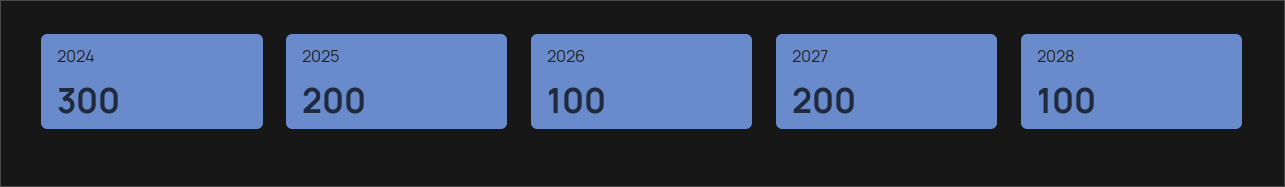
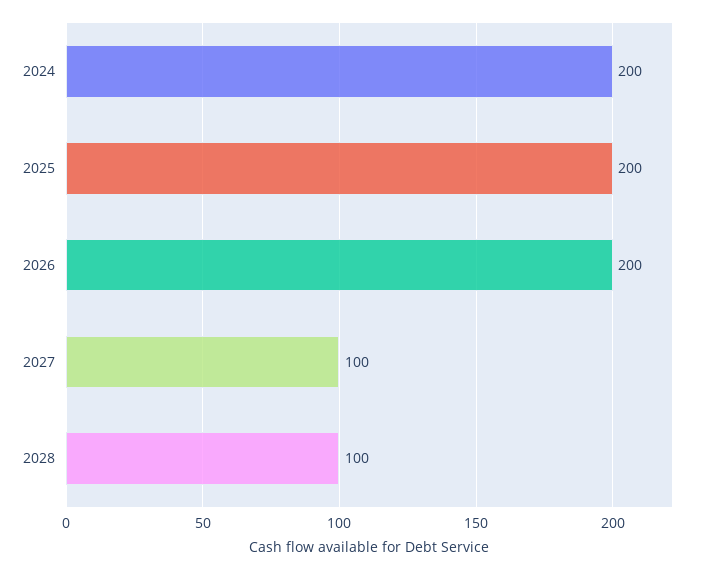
2024: 300 -> 200
2026: 100 -> 200
2027: 200 -> 100

